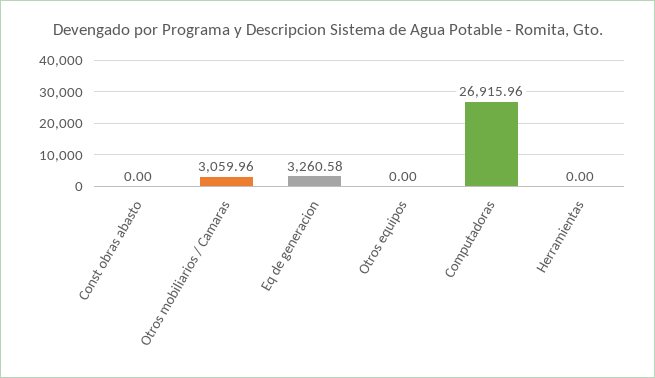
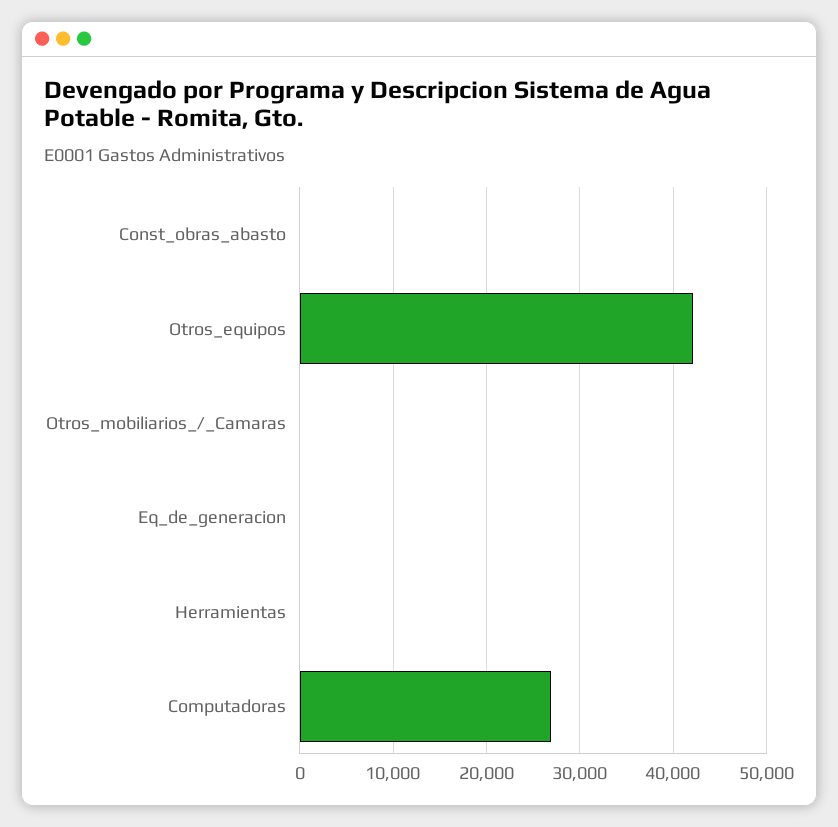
Otros mobiliarios / Camaras: 3059.96 -> 0
Eq de generacion: 3260.58 -> 0
Otros equipos: 0 -> 42000

